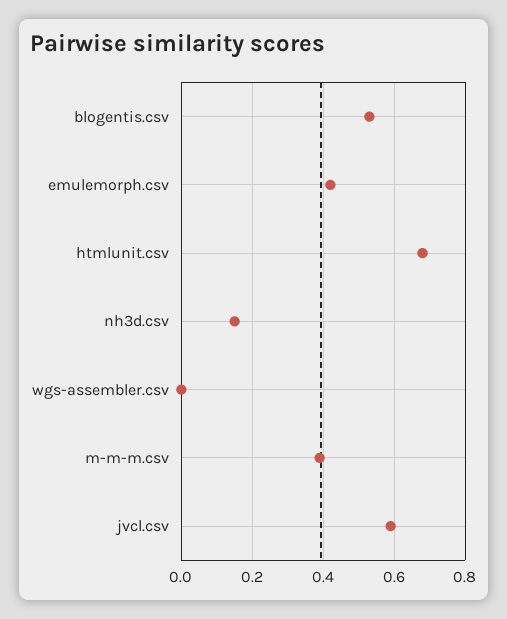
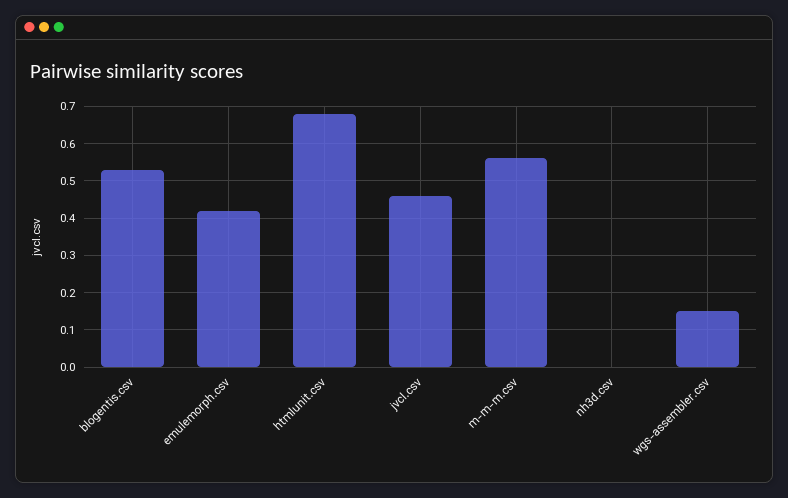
nh3d.csv: 0.15 -> 0
wgs-assembler.csv: 0 -> 0.15
m-m-m.csv: 0.4 -> 0.55
jvcl.csv: 0.6 -> 0.45

